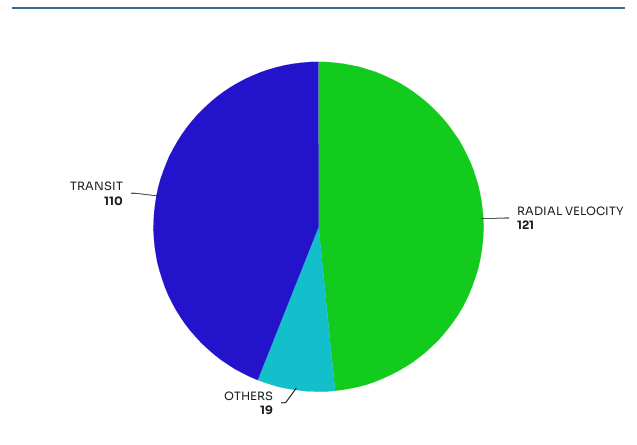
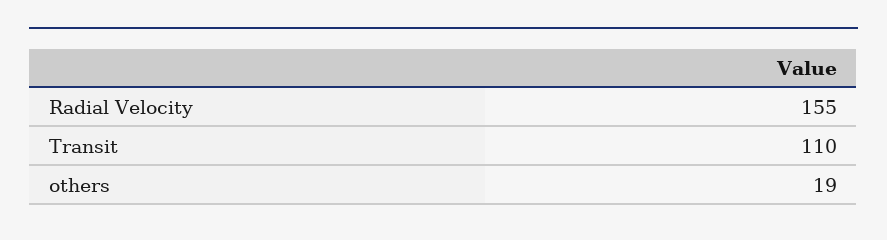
RADIAL VELOCITY: 121 -> 155

